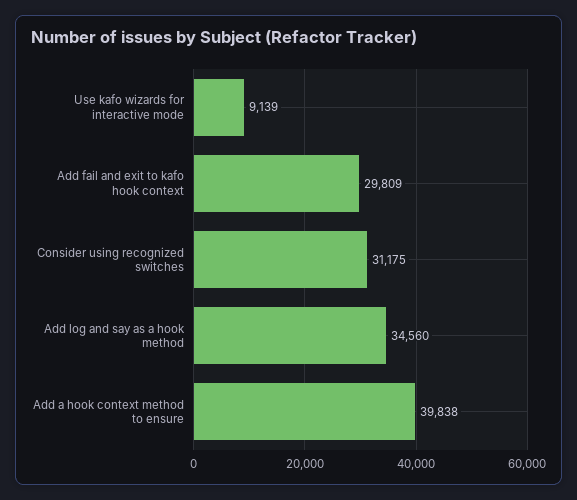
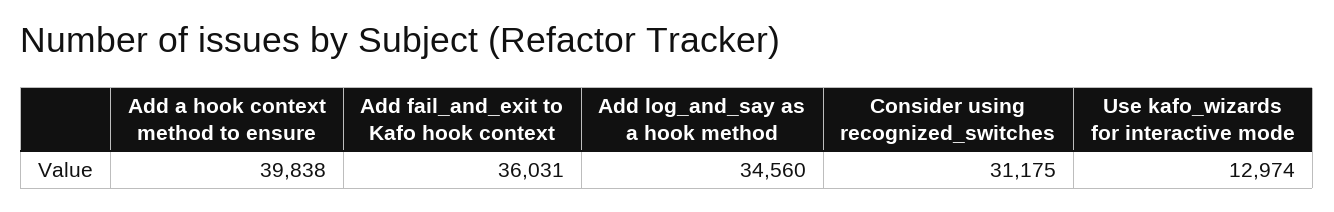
Use kafo wizards for interactive mode: 9139 -> 12974
Add fail and exit to kafo hook context: 29809 -> 36031

